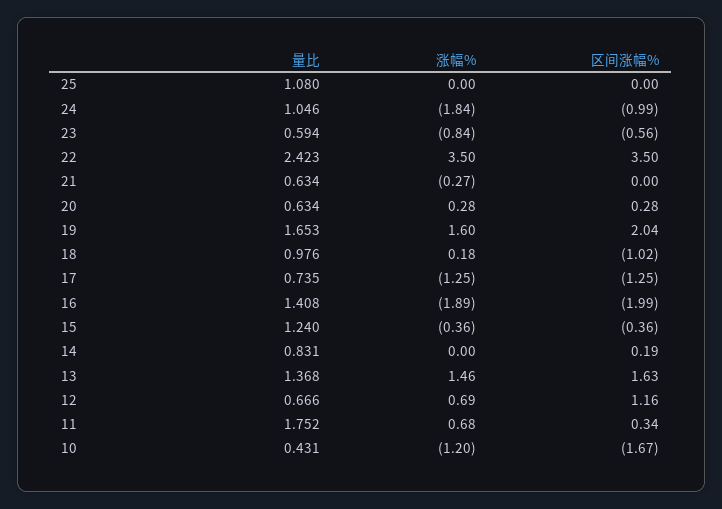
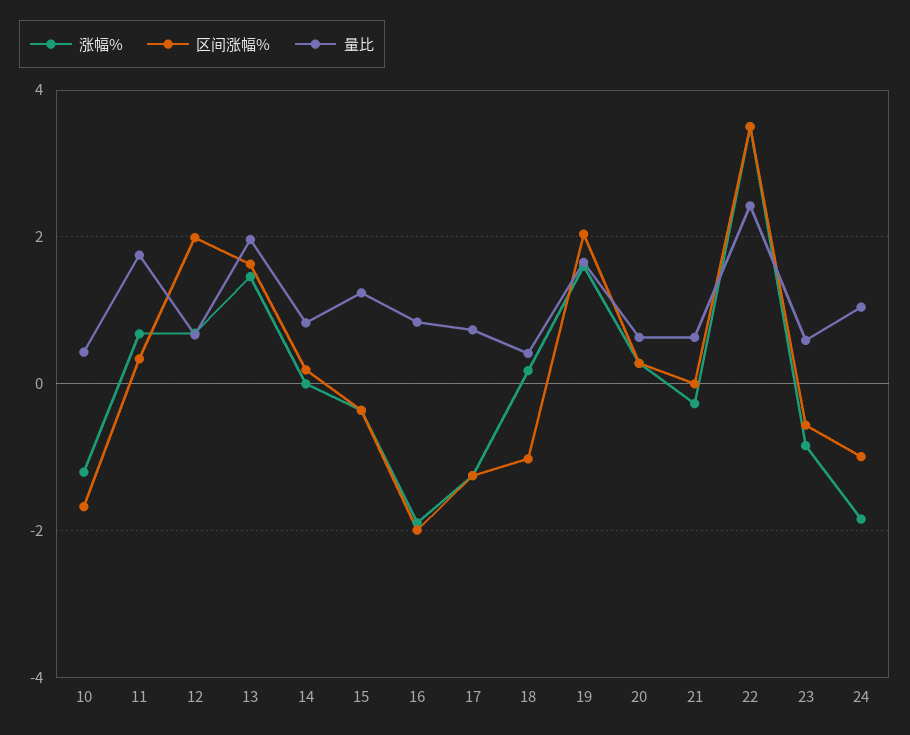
量比, 25: 1.08 -> none
涨幅%, 25: 0 -> none
区间涨幅%, 25: 0 -> none
量比, 18: 0.976 -> 0.4
量比, 16: 1.408 -> 0.8
量比, 13: 1.368 -> 2
区间涨幅%, 12: 1.16 -> 2

